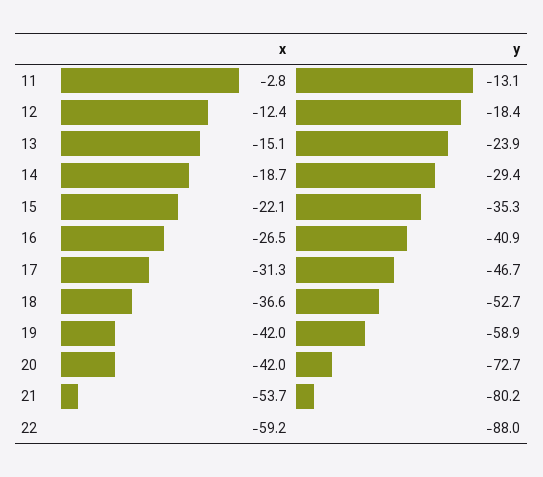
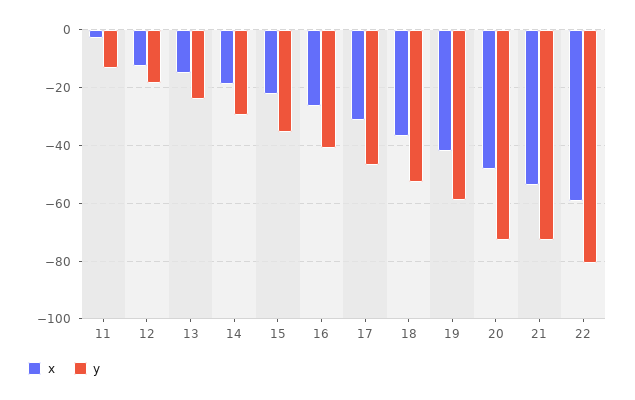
x, 20: -42 -> -47.5
y, 21: -80.2 -> -72.5
y, 22: -88 -> -80

